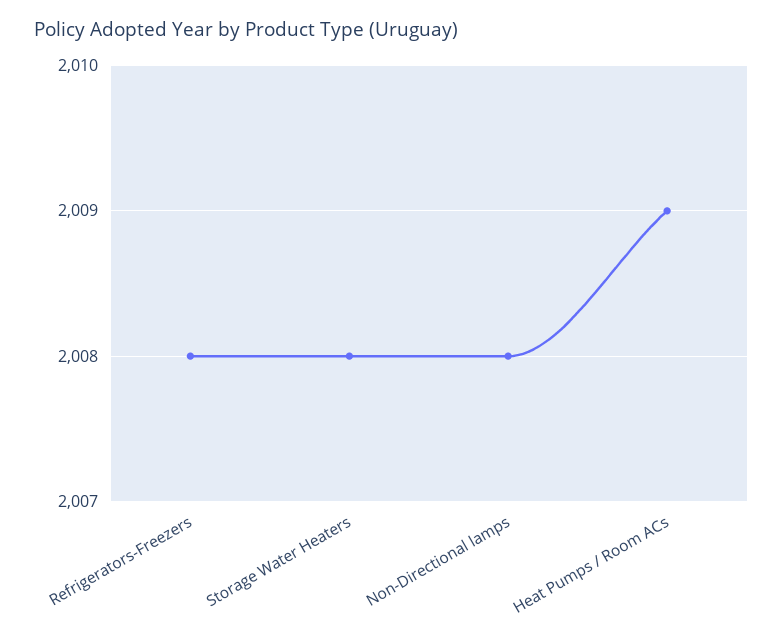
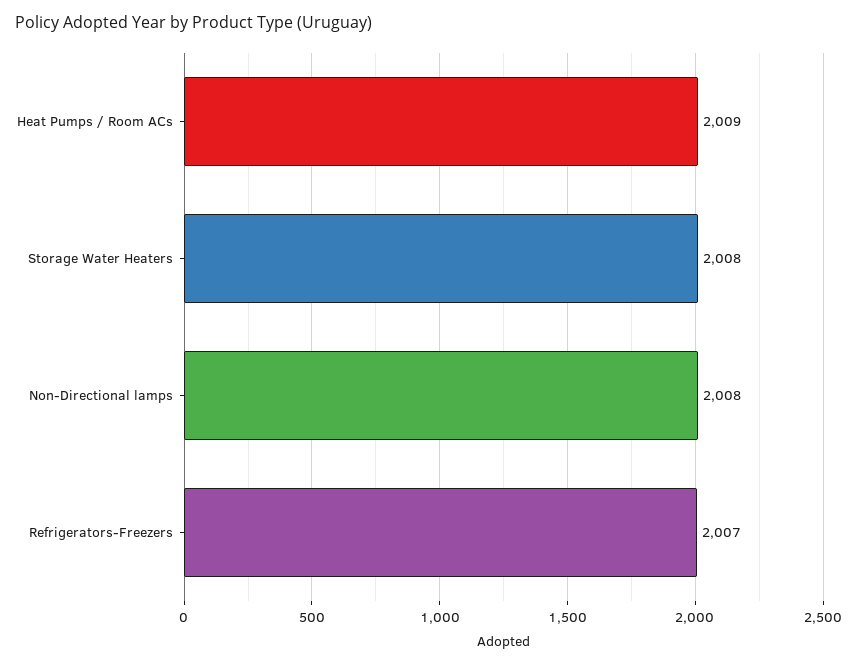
Refrigerators-Freezers: 2008 -> 2007

